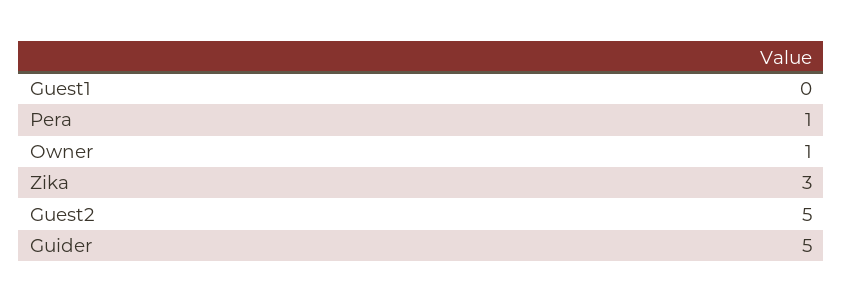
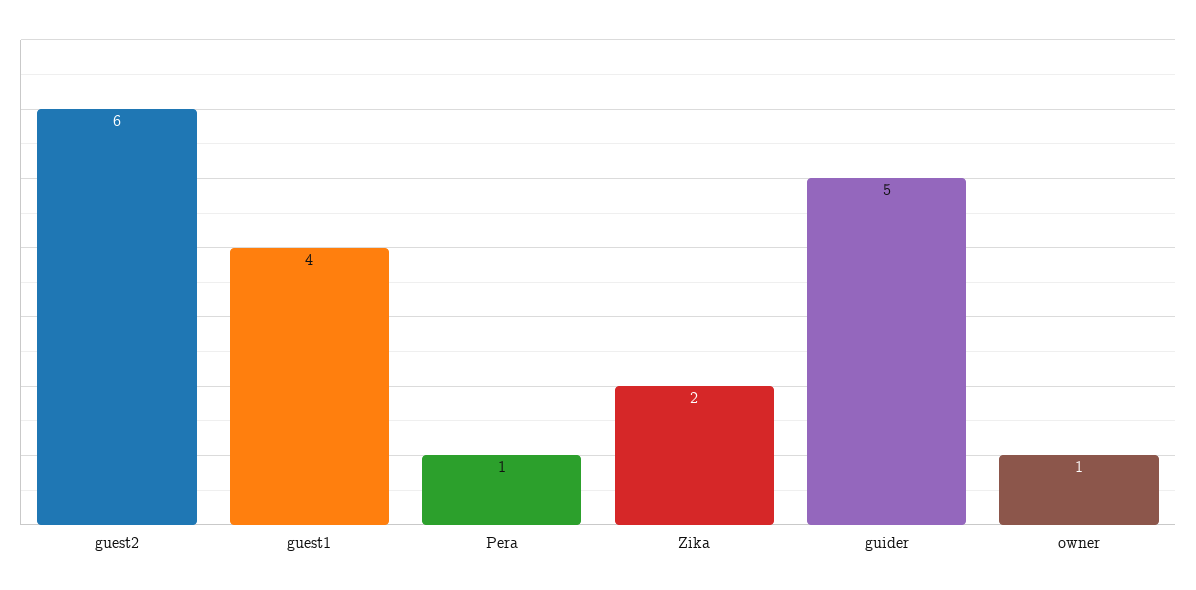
Guest1: 0 -> 4
Zika: 3 -> 2
Guest2: 5 -> 6

